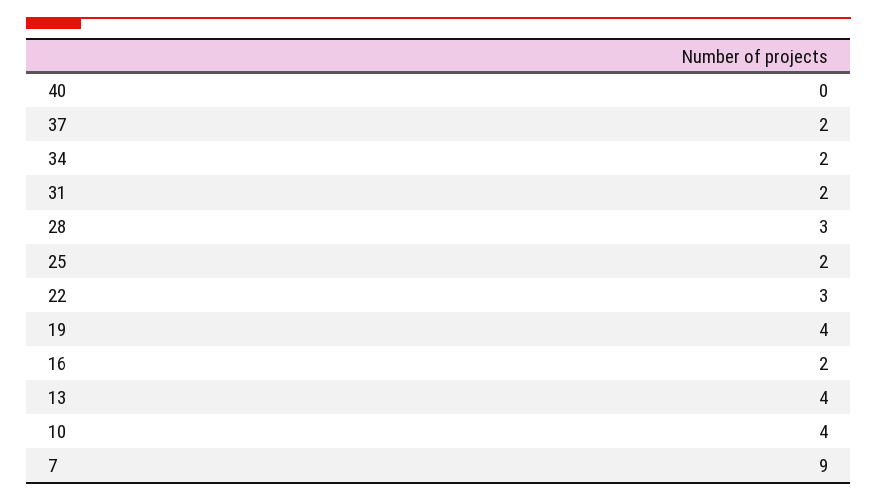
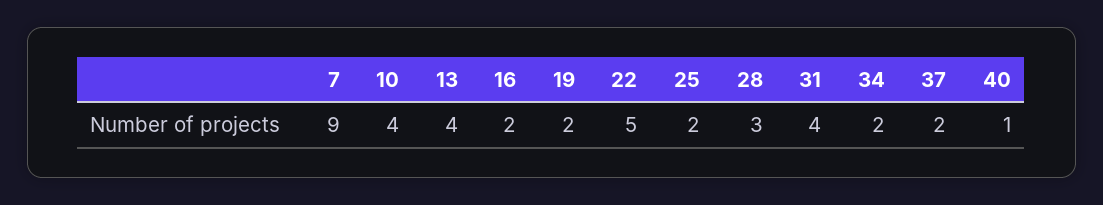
40: 0 -> 1
31: 2 -> 4
22: 3 -> 5
19: 4 -> 2

